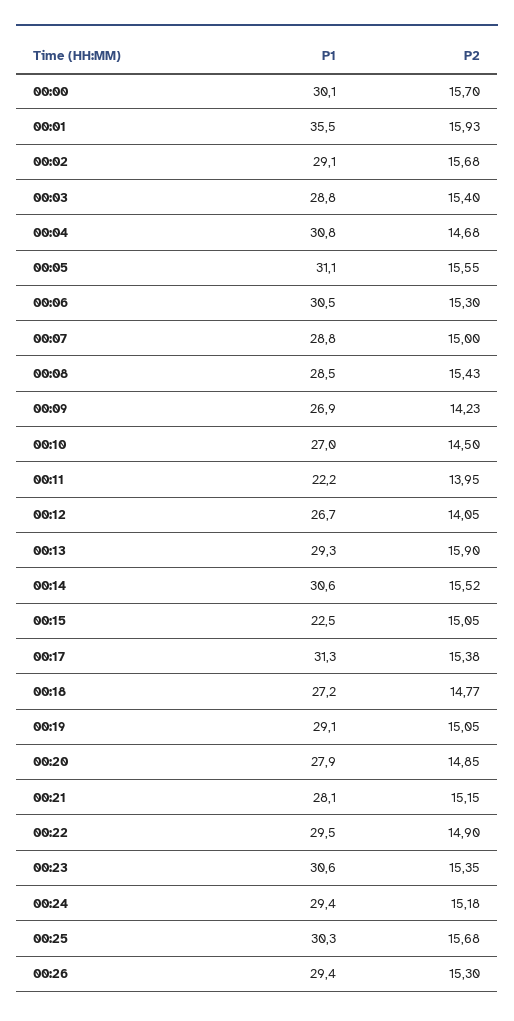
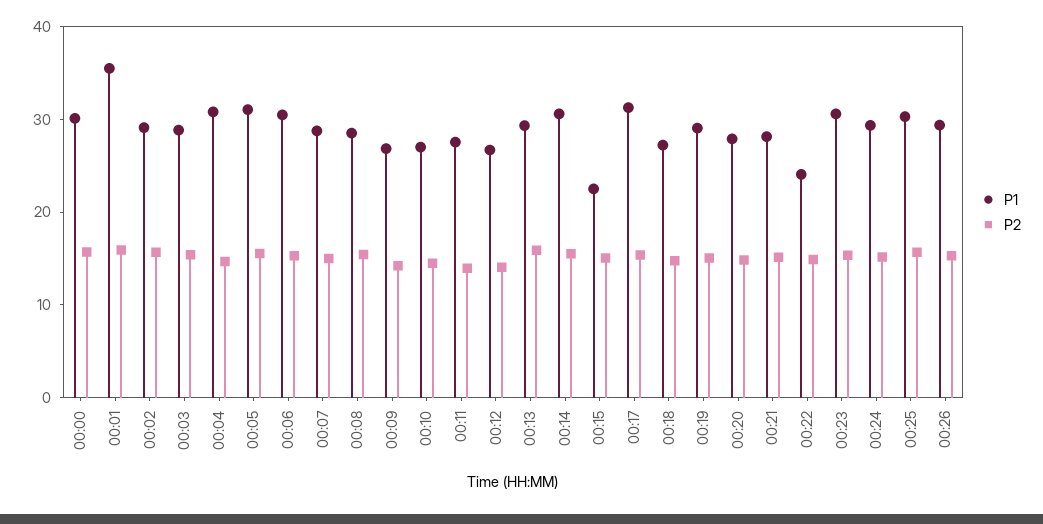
P1, 00:11: 22.2 -> 28
P1, 00:22: 29.5 -> 24

